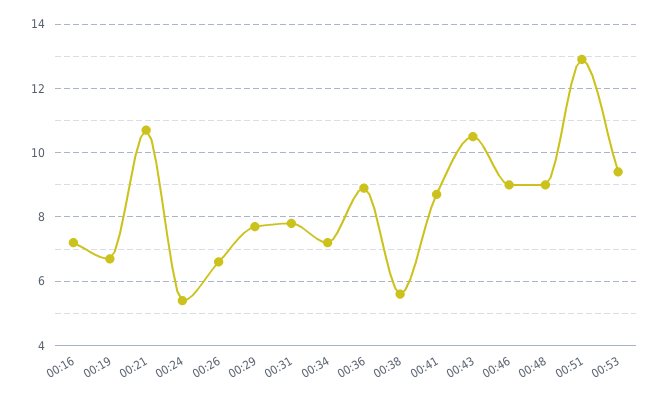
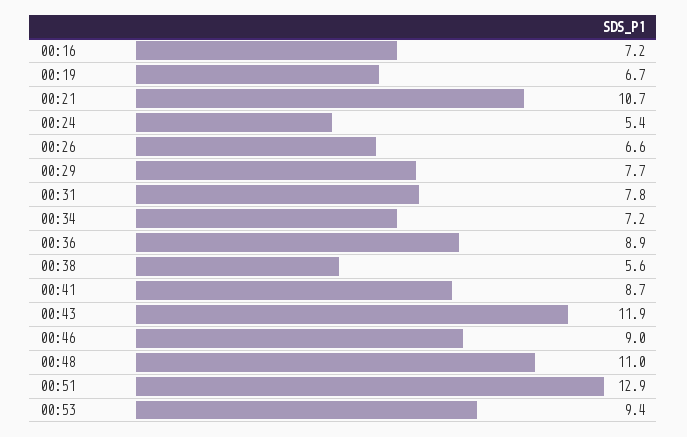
00:43: 10.5 -> 11.9
00:48: 9 -> 11

